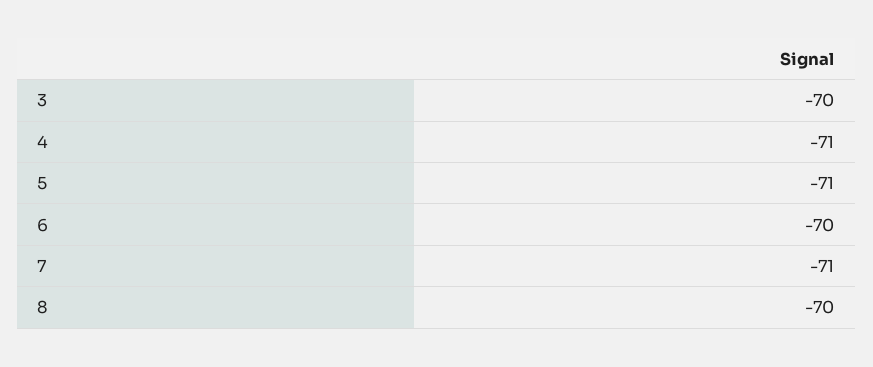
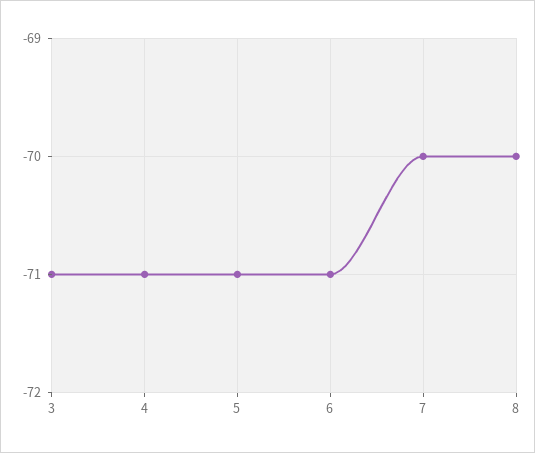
3: -70 -> -71
6: -70 -> -71
7: -71 -> -70

